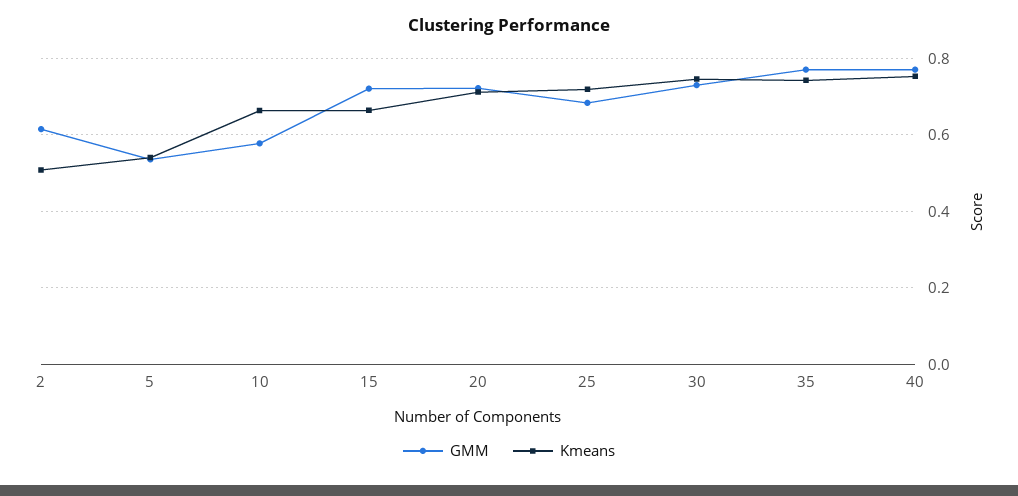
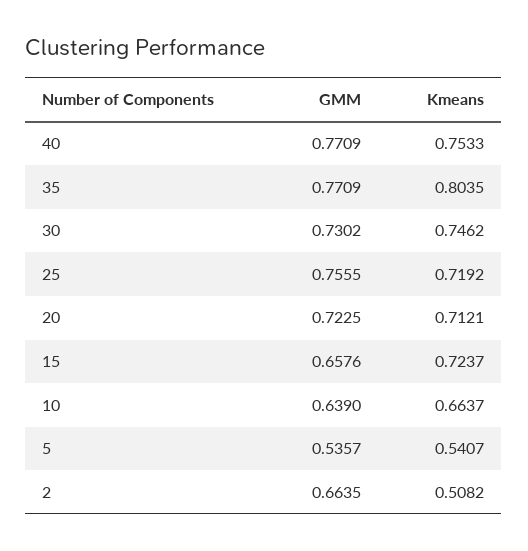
GMM, 2: 0.62 -> 0.6635
GMM, 10: 0.58 -> 0.639
GMM, 15: 0.72 -> 0.6576
Kmeans, 15: 0.66 -> 0.7237
GMM, 25: 0.68 -> 0.7555
Kmeans, 35: 0.74 -> 0.8035

